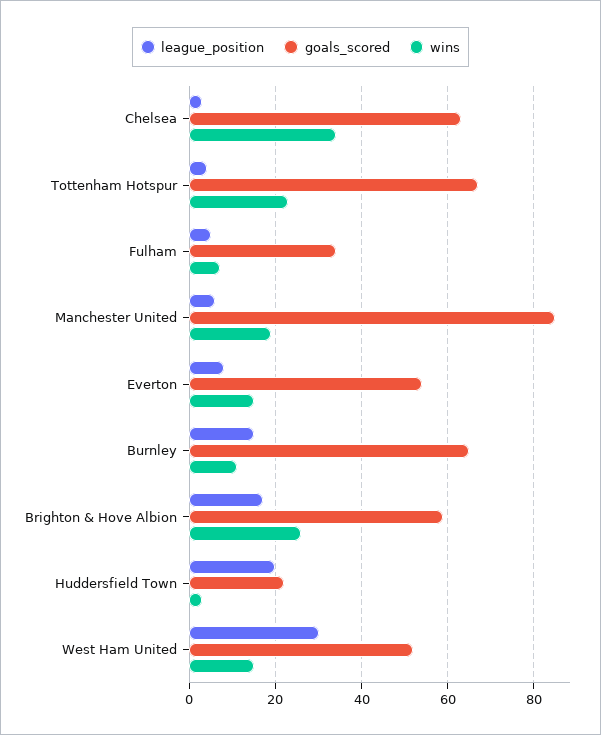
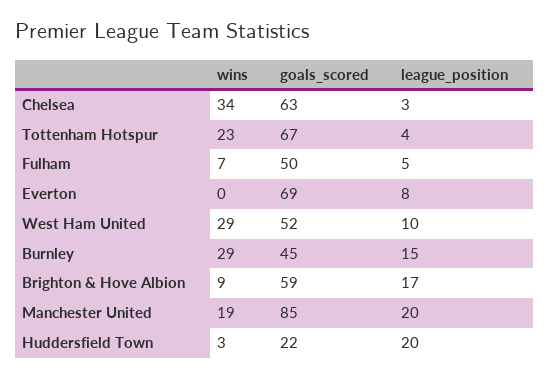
goals_scored, Fulham: 35 -> 50
league_position, Manchester United: 5 -> 20
goals_scored, Everton: 55 -> 69
wins, Everton: 15 -> 0
goals_scored, Burnley: 65 -> 45
wins, Burnley: 10 -> 29
wins, Brighton & Hove Albion: 25 -> 9
league_position, West Ham United: 30 -> 10
wins, West Ham United: 15 -> 29

